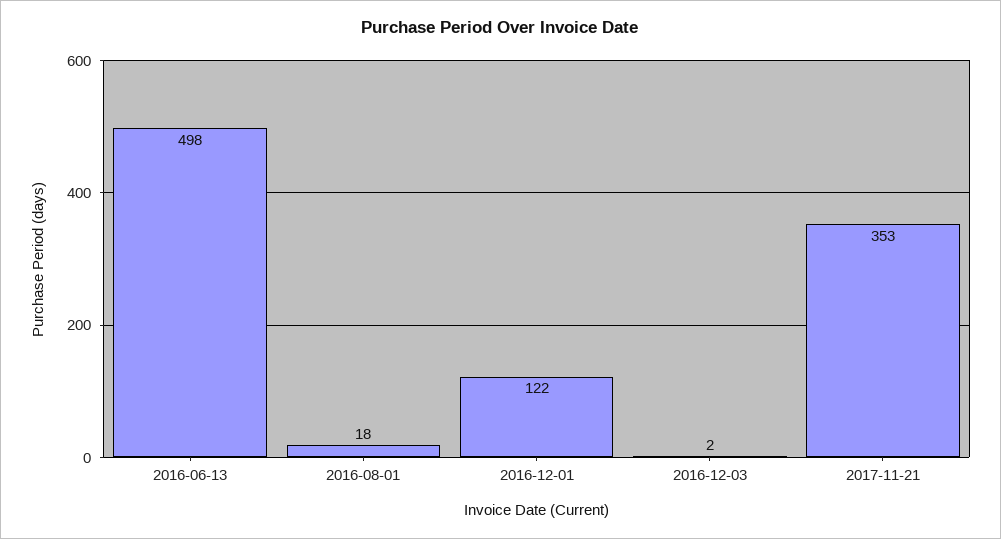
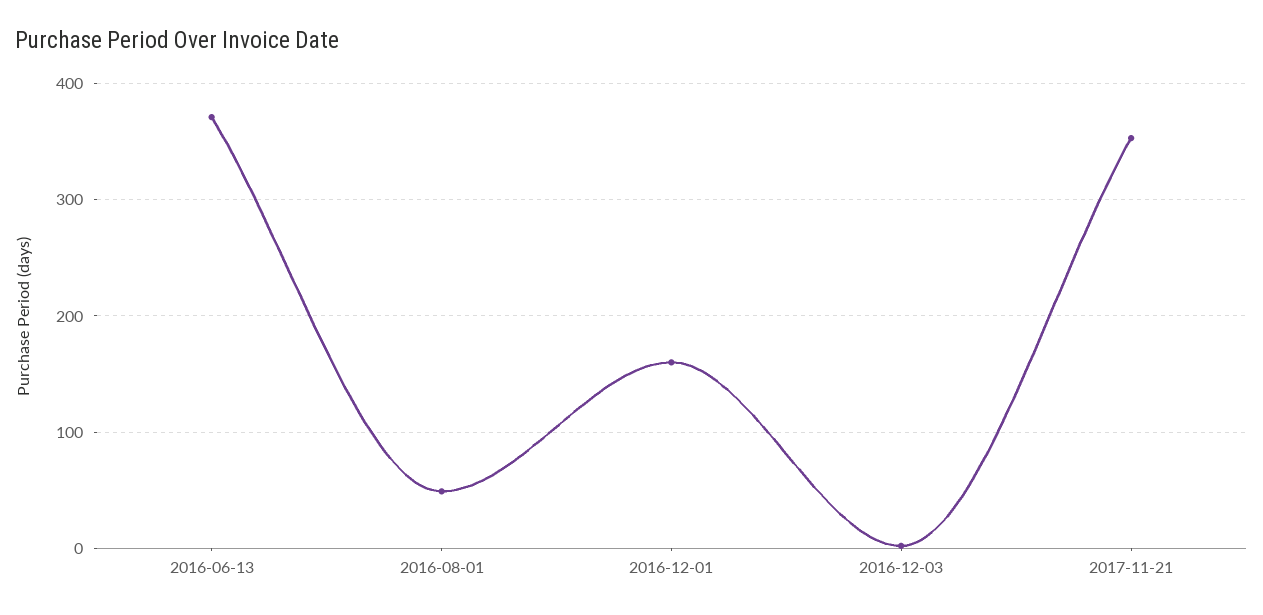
2016-06-13: 498 -> 370
2016-08-01: 18 -> 50
2016-12-01: 122 -> 160

